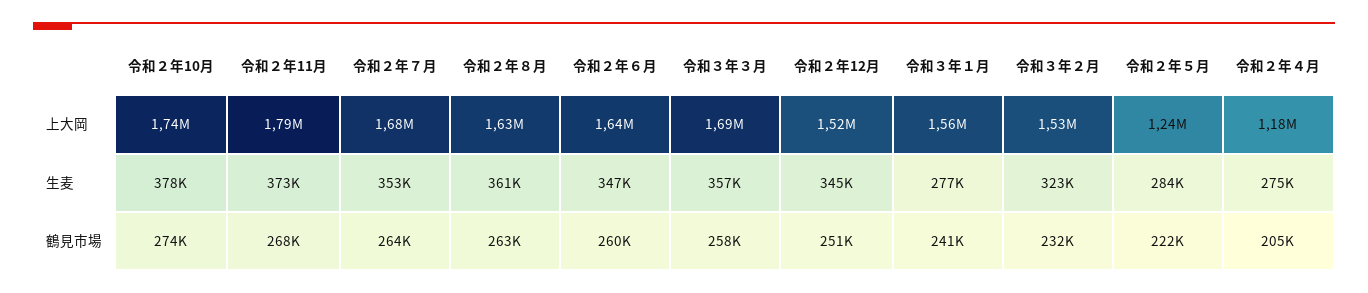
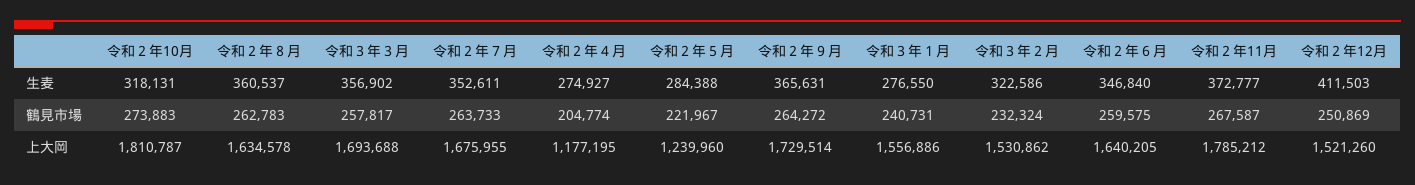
令和２年10月, 上大岡: 1740000 -> 1810787
令和２年10月, 生麦: 378000 -> 318131
令和２年12月, 生麦: 345000 -> 411503
令和２年９月, 生麦: none -> 365631
令和２年９月, 鶴見市場: none -> 264272
令和２年９月, 上大岡: none -> 1729514

